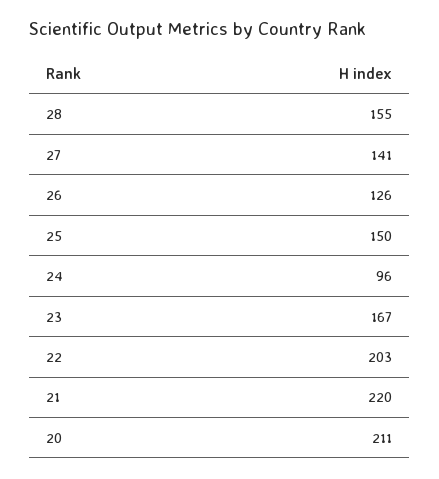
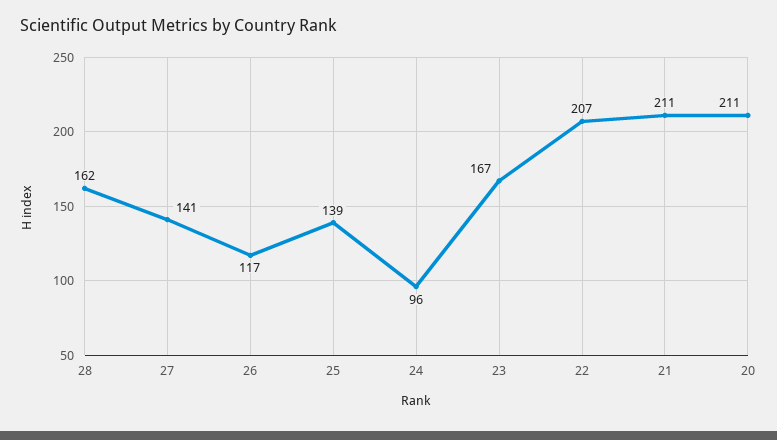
28: 155 -> 162
26: 126 -> 117
25: 150 -> 139
22: 203 -> 207
21: 220 -> 211

